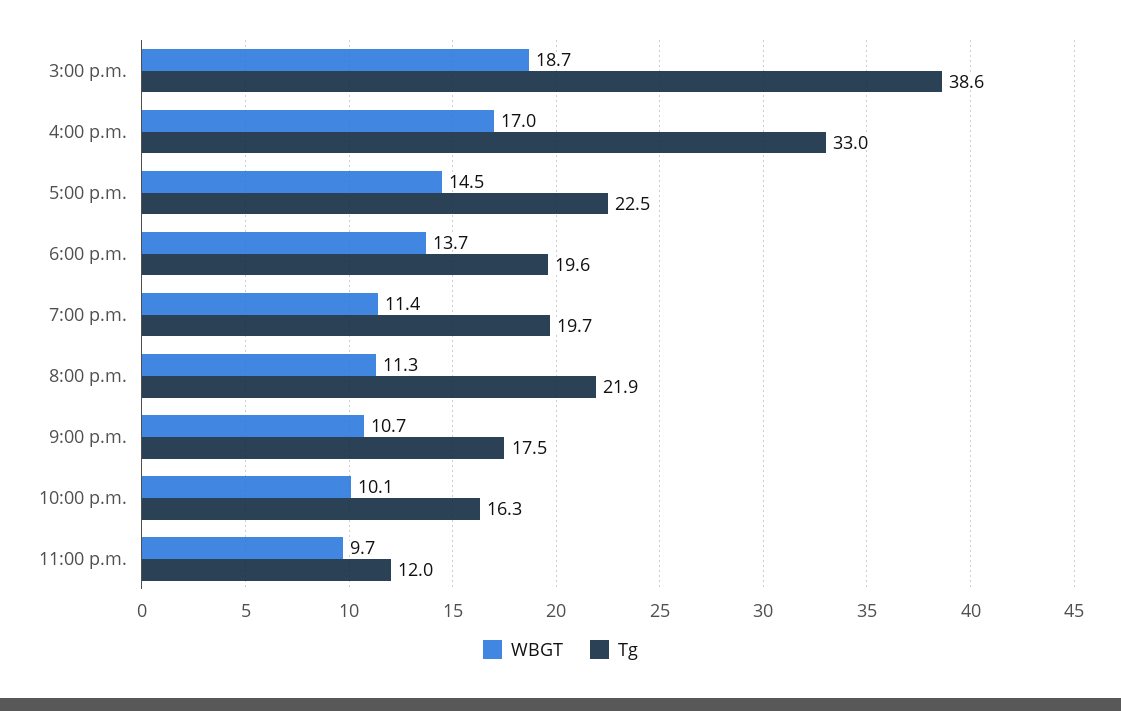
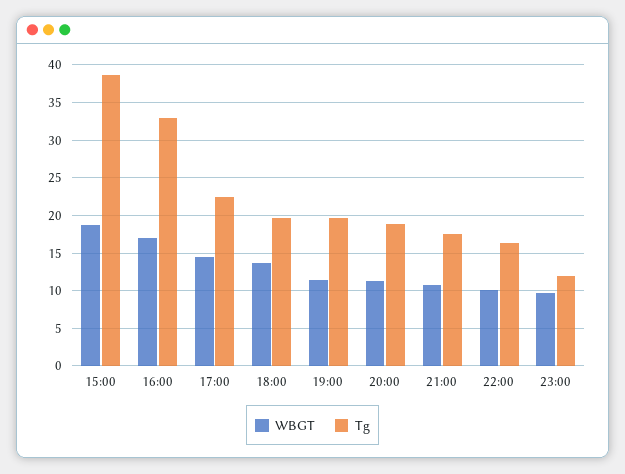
Tg, 8:00 p.m.: 21.9 -> 19

